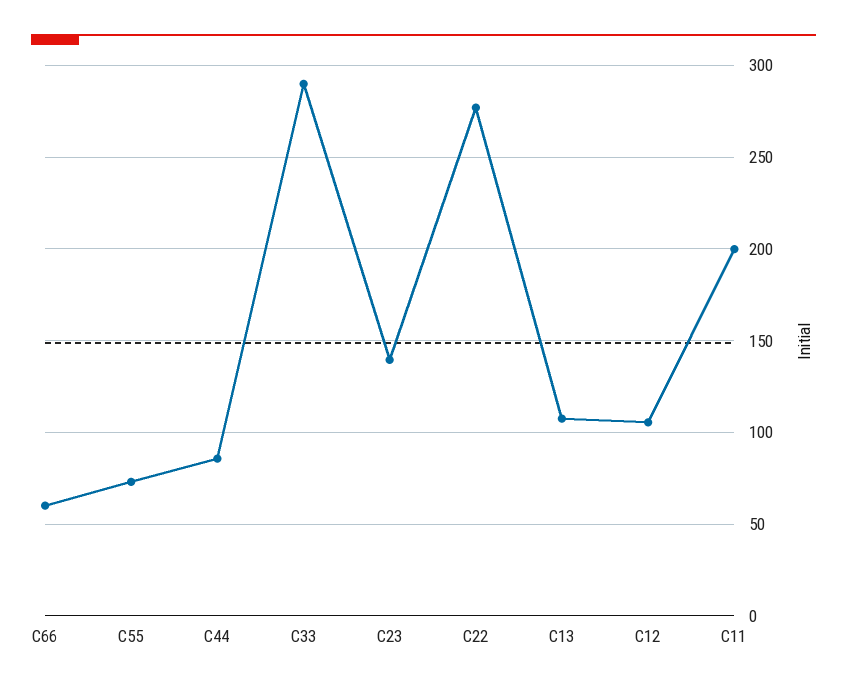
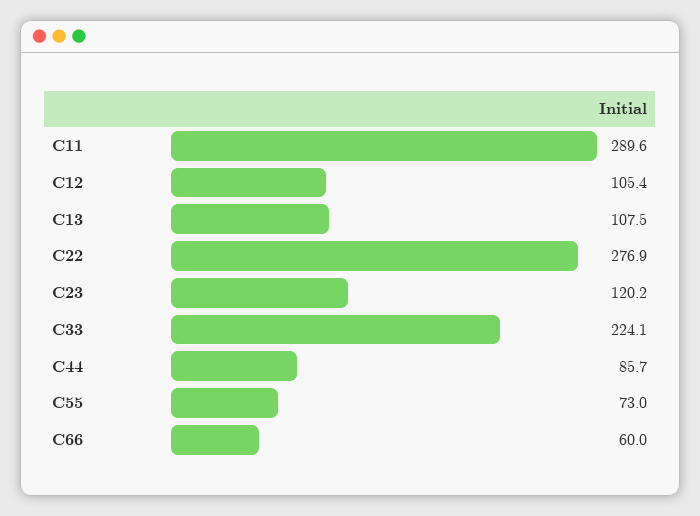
C33: 290 -> 224.1
C23: 140 -> 120.2
C11: 200 -> 289.6

